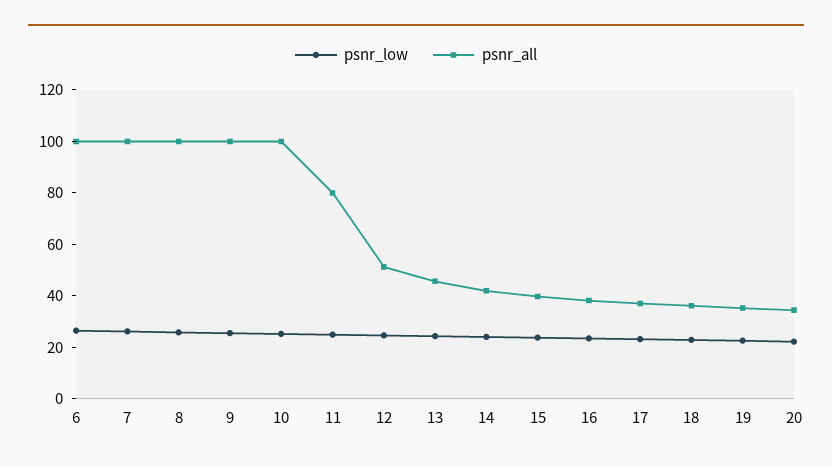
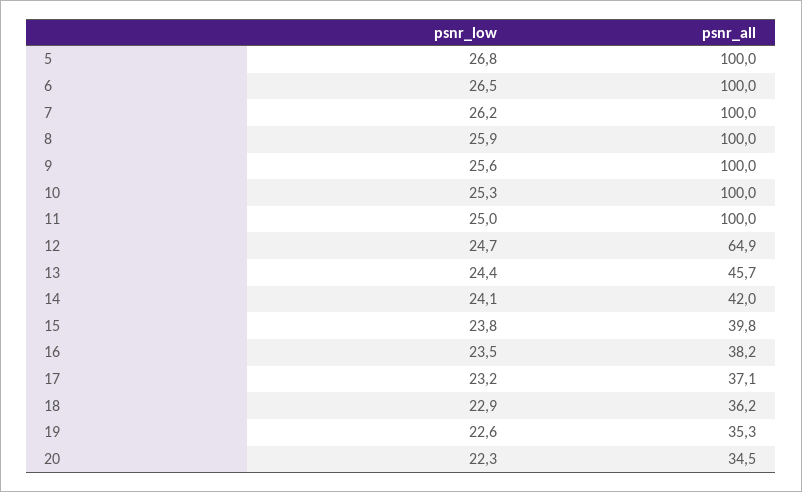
psnr_all, 11: 80 -> 100
psnr_all, 12: 50 -> 64.9
psnr_low, 5: none -> 26.8
psnr_all, 5: none -> 100

